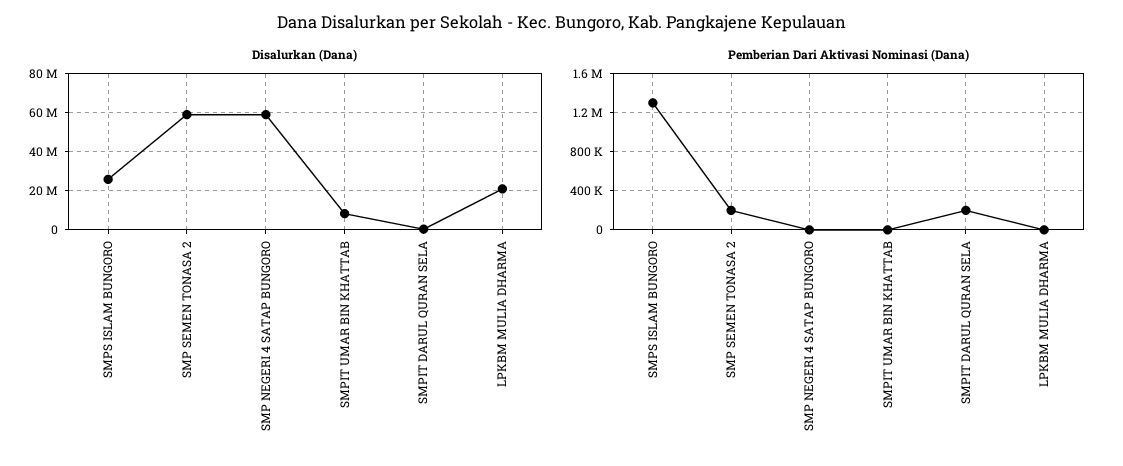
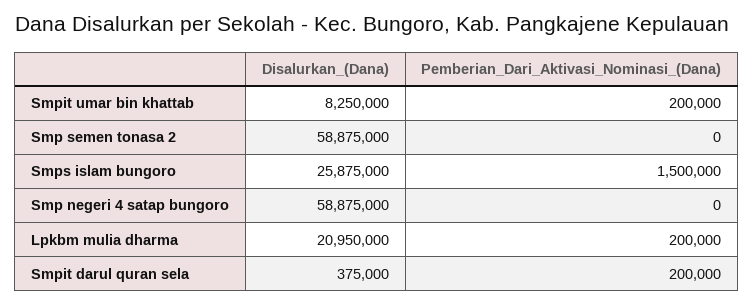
Pemberian Dari Aktivasi Nominasi (Dana), SMPS ISLAM BUNGORO: 1300000 -> 1500000
Pemberian Dari Aktivasi Nominasi (Dana), SMP SEMEN TONASA 2: 200000 -> 0
Pemberian Dari Aktivasi Nominasi (Dana), SMPIT UMAR BIN KHATTAB: 0 -> 200000
Pemberian Dari Aktivasi Nominasi (Dana), LPKBM MULIA DHARMA: 0 -> 200000

